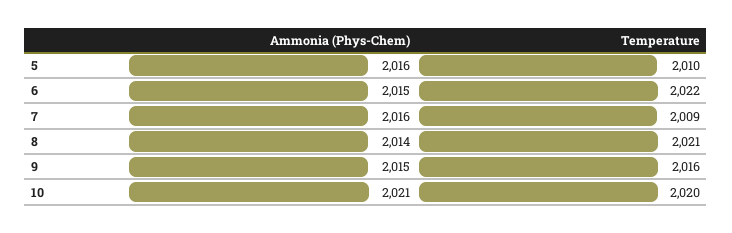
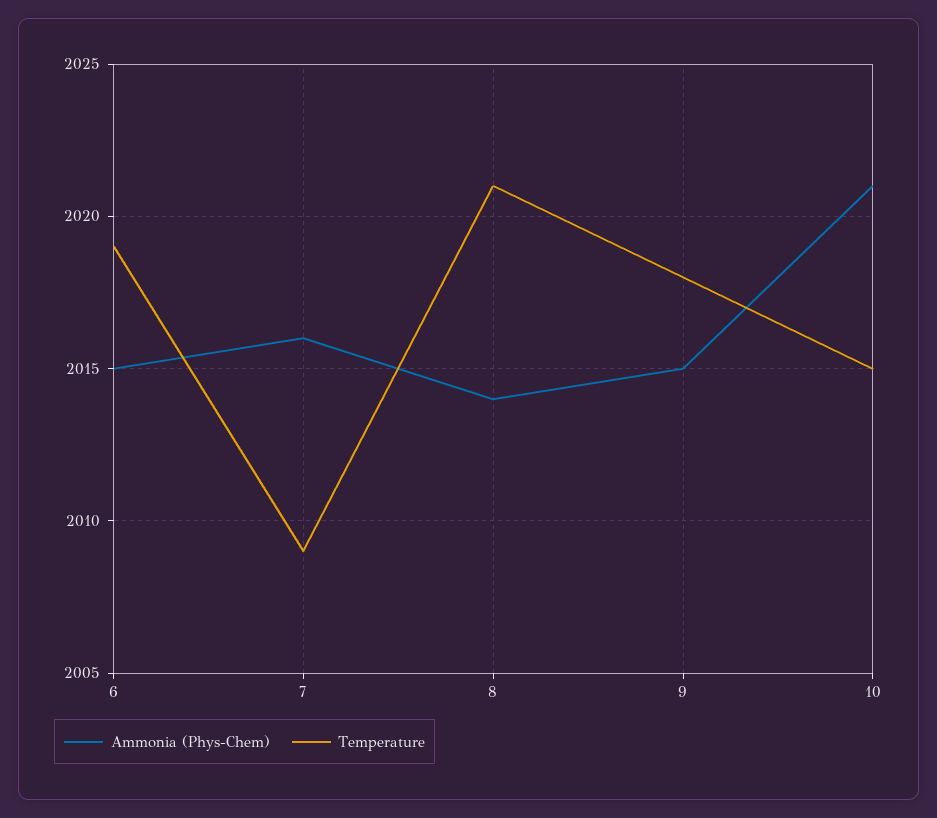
Ammonia (Phys-Chem), 5: 2016 -> none
Temperature, 5: 2010 -> none
Temperature, 6: 2022 -> 2019
Temperature, 9: 2016 -> 2018
Temperature, 10: 2020 -> 2015

